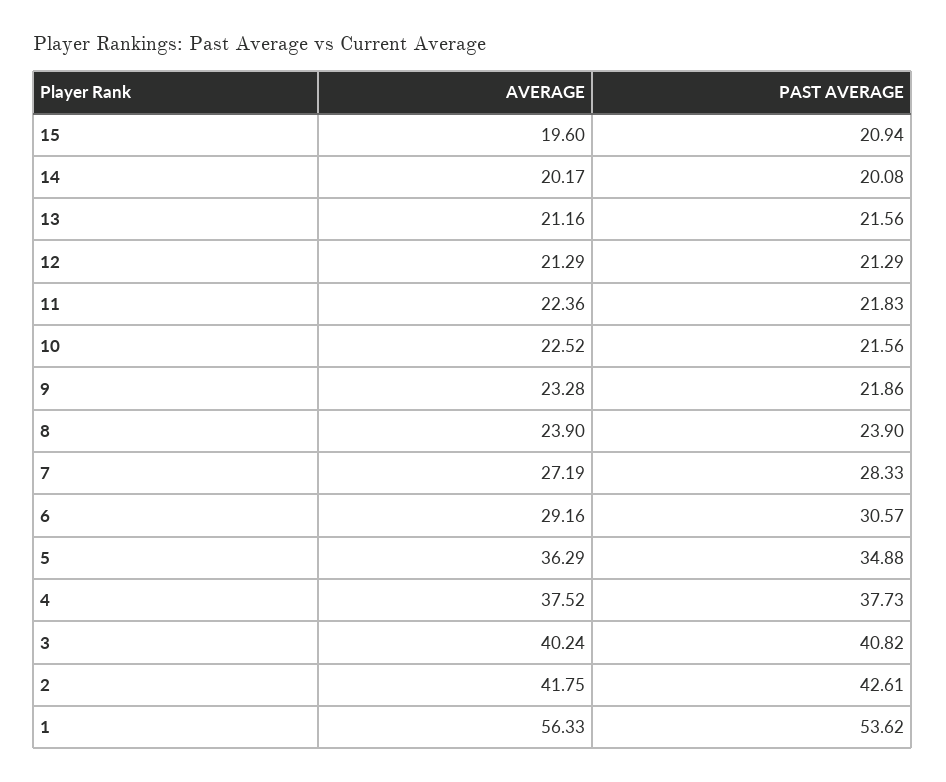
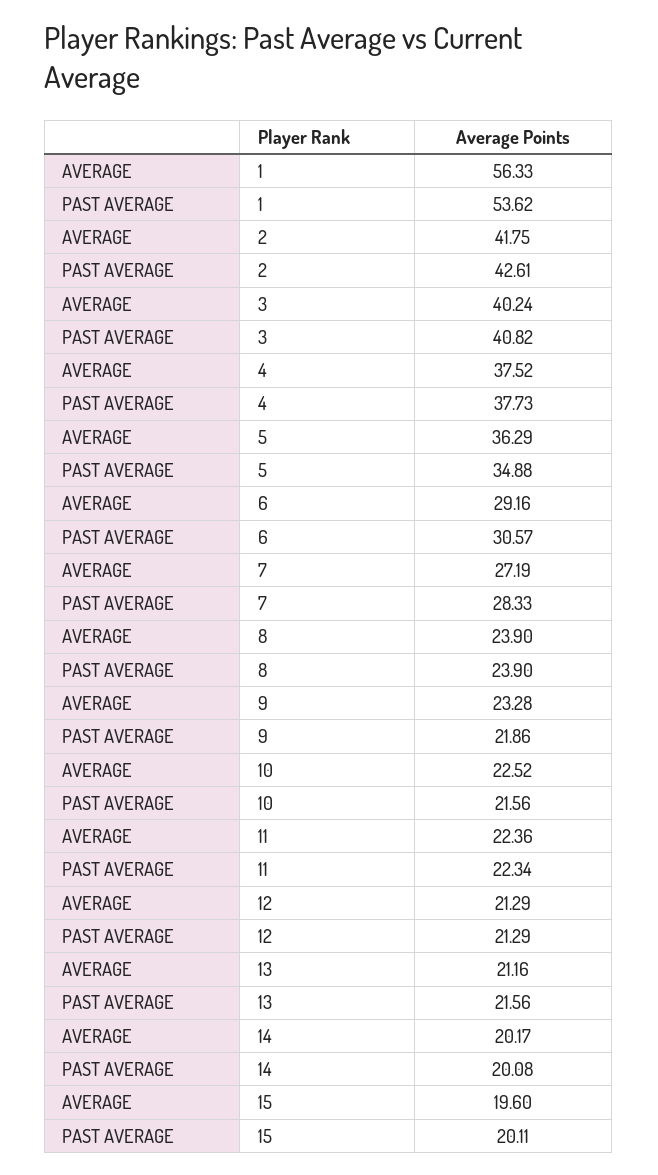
PAST AVERAGE, 15: 20.94 -> 20.11
PAST AVERAGE, 11: 21.83 -> 22.34

